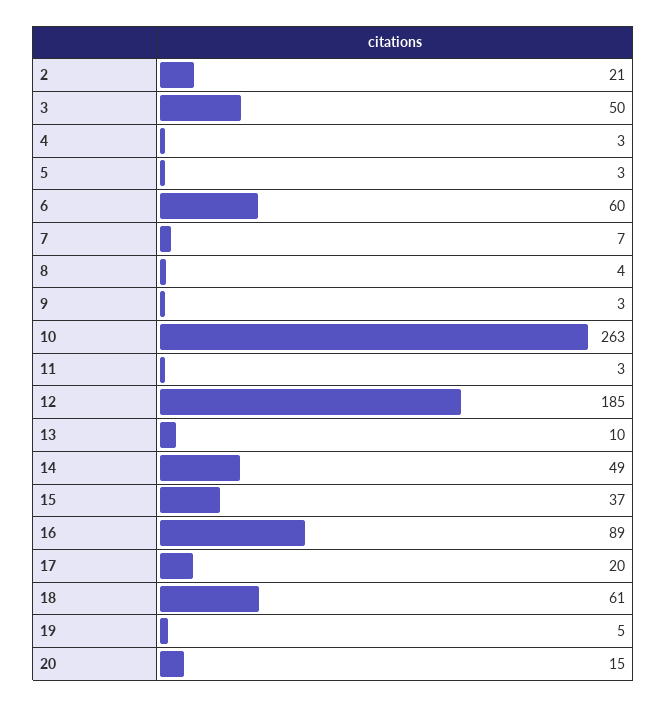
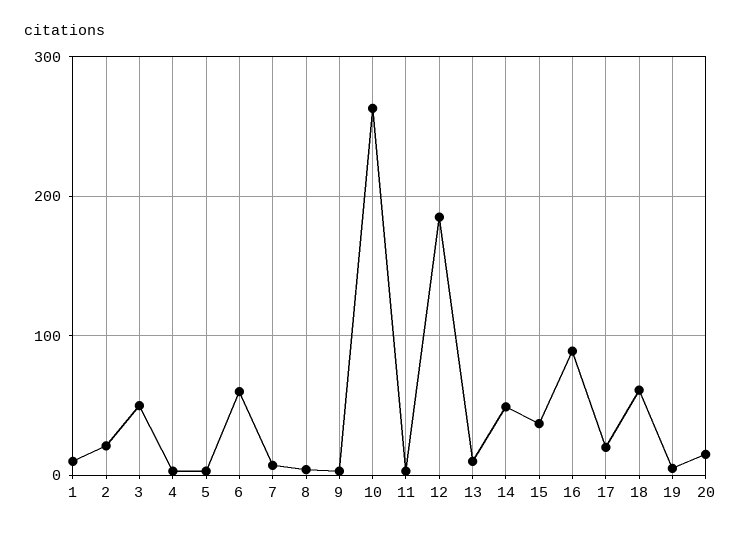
1: none -> 10

